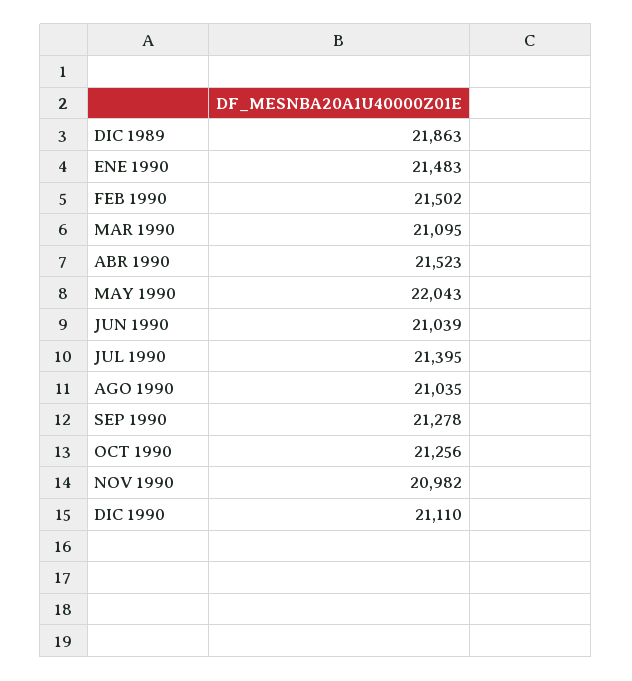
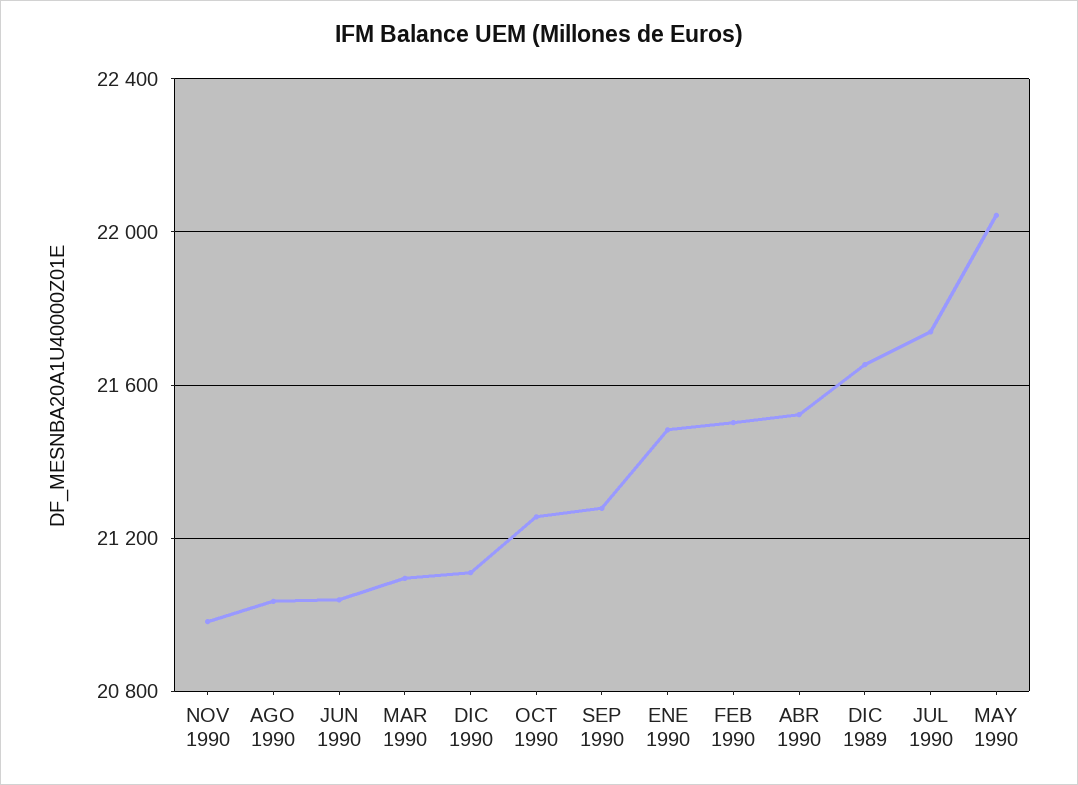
DIC 1989: 21863 -> 21650
JUL 1990: 21395 -> 21750

